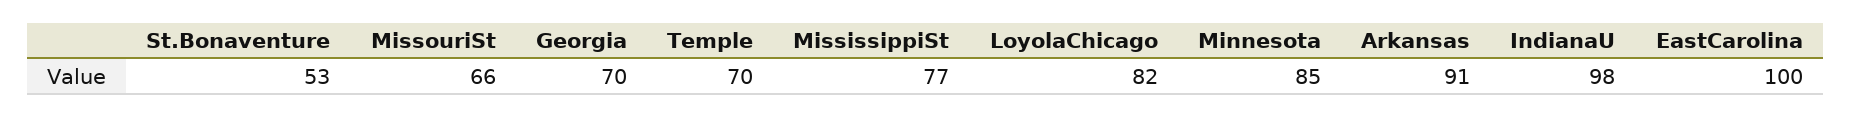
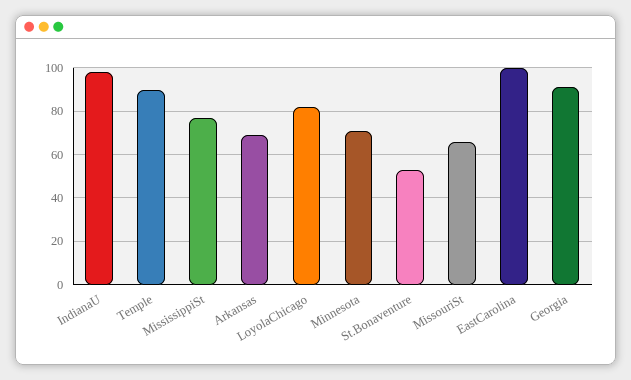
Georgia: 70 -> 90
Temple: 70 -> 90
Minnesota: 85 -> 70
Arkansas: 91 -> 70

